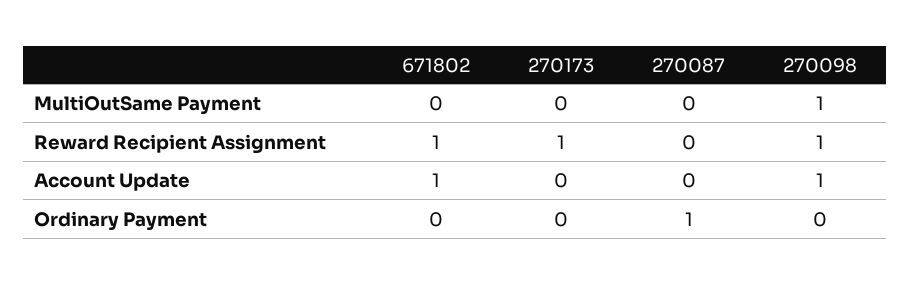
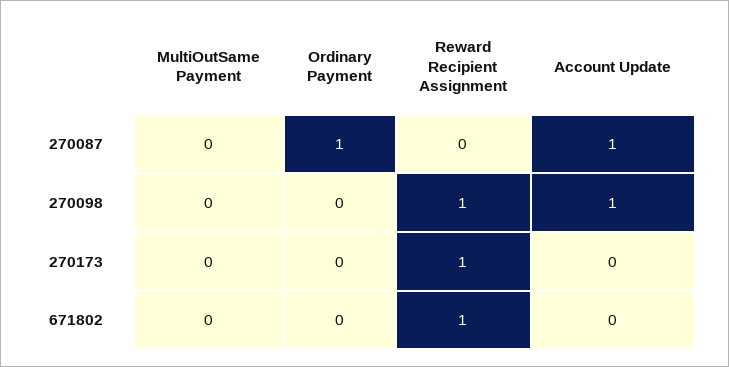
270098, MultiOutSame Payment: 1 -> 0
671802, Account Update: 1 -> 0
270087, Account Update: 0 -> 1

